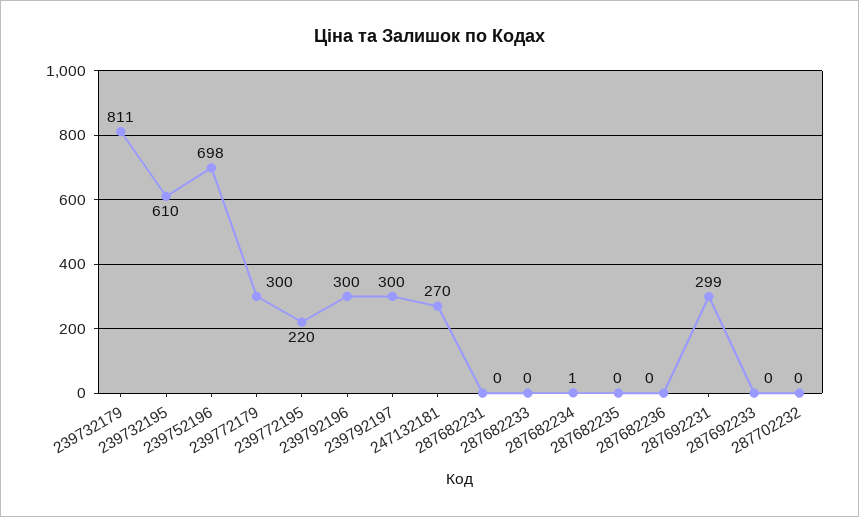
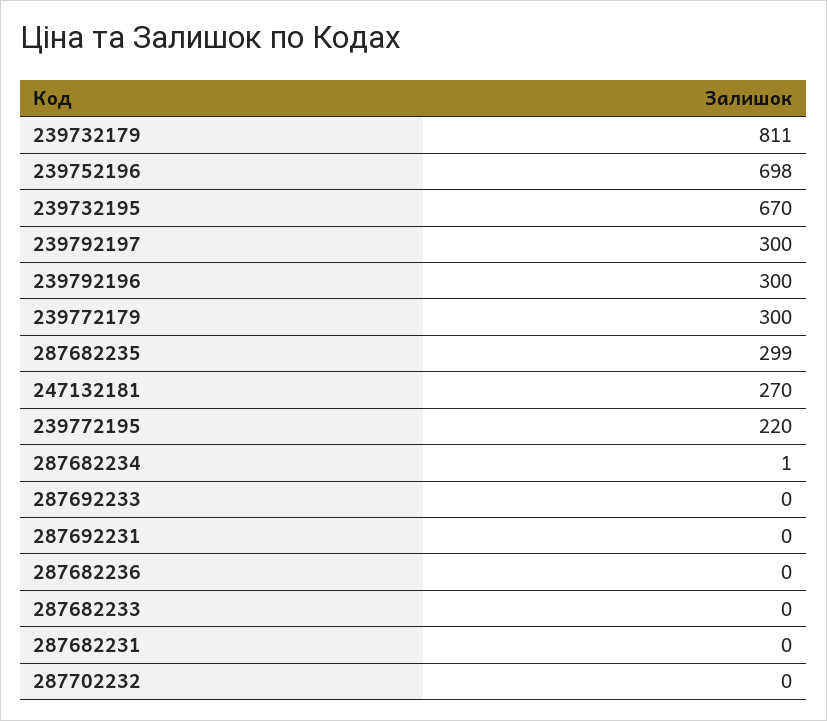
239732195: 610 -> 670
287682235: 0 -> 299
287692231: 299 -> 0

